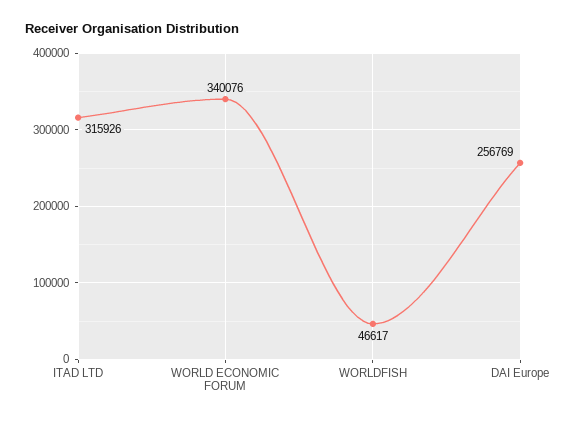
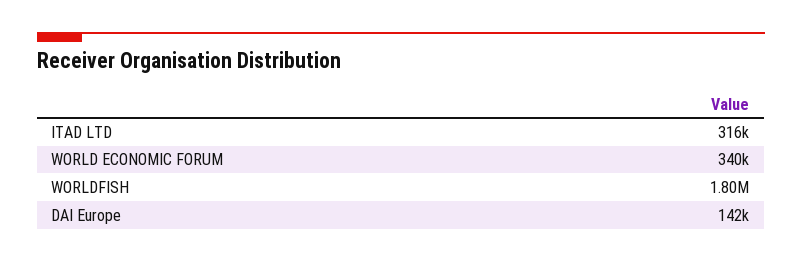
WORLDFISH: 46617 -> 1800000
DAI Europe: 256769 -> 142000

